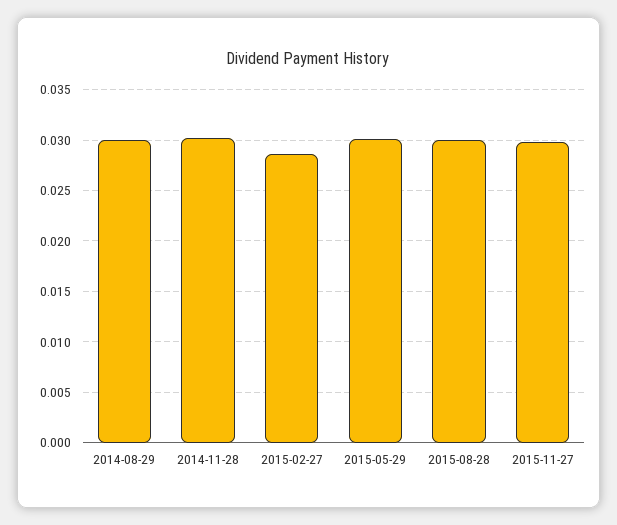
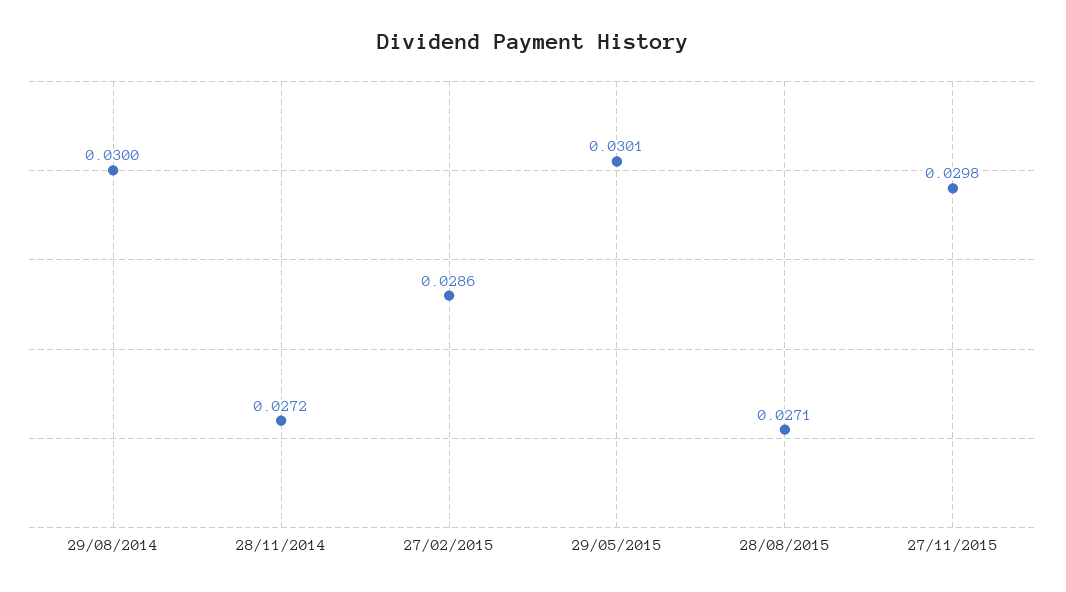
2014-11-28: 0.03 -> 0.0272
2015-08-28: 0.03 -> 0.0271

